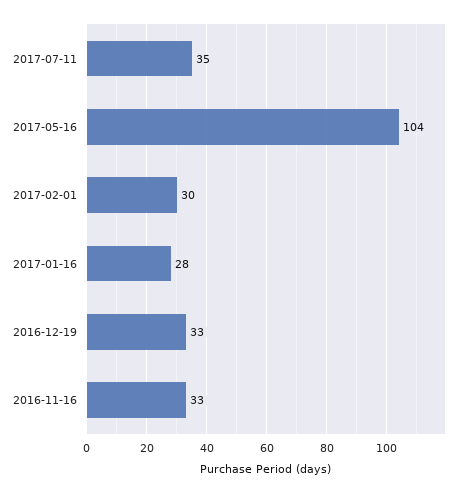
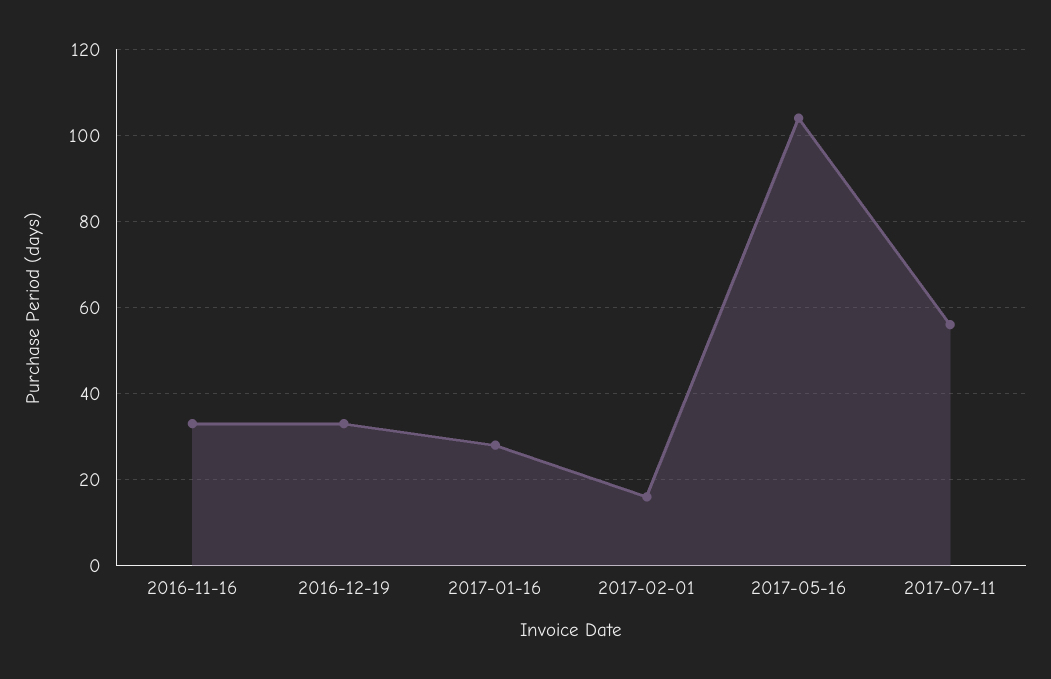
2017-07-11: 35 -> 55
2017-02-01: 30 -> 15

